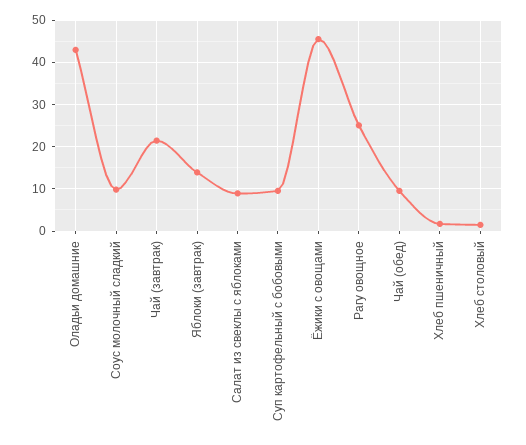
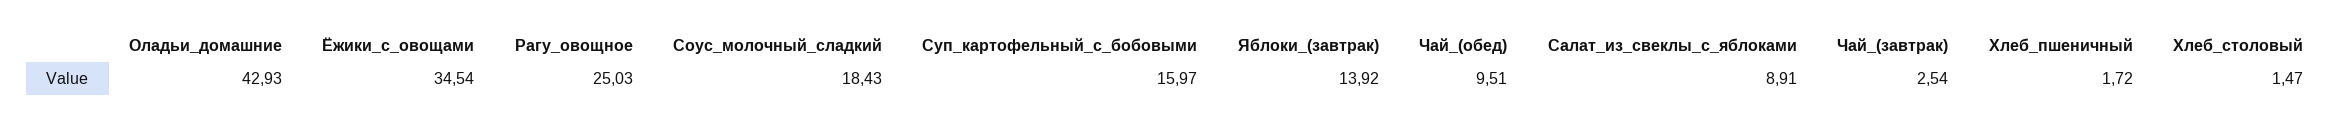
Соус молочный сладкий: 10 -> 18.43
Чай (завтрак): 22 -> 2.54
Суп картофельный с бобовыми: 10 -> 15.97
Ёжики с овощами: 46 -> 34.54

